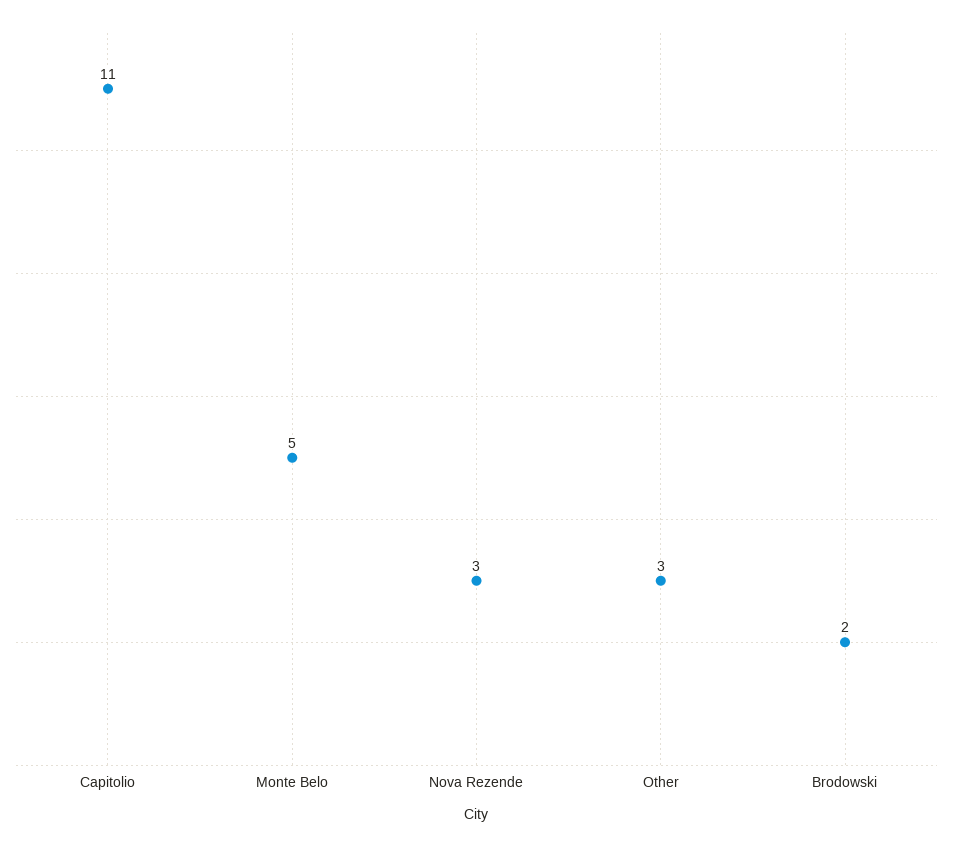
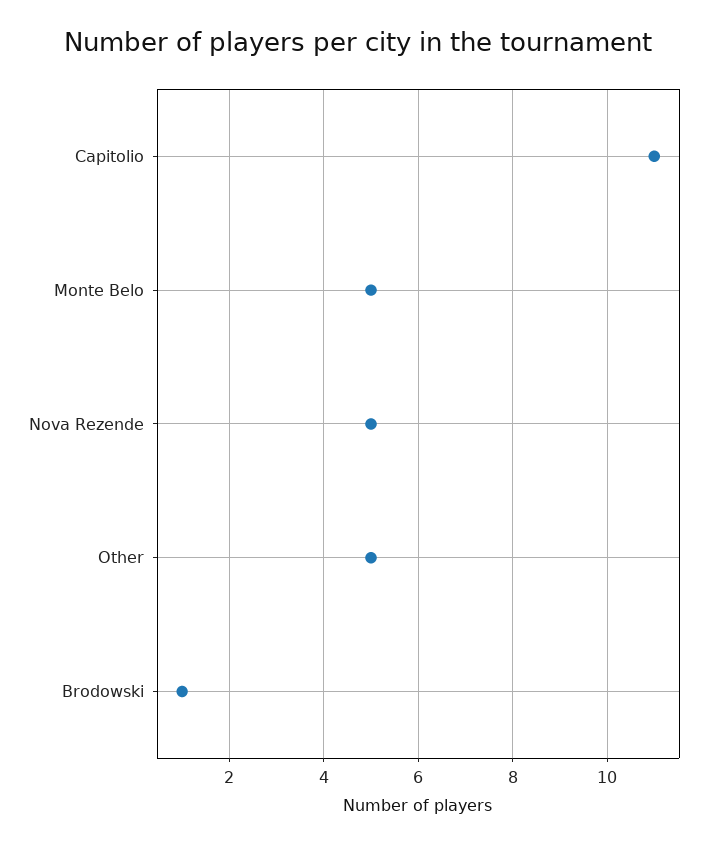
Nova Rezende: 3 -> 5
Other: 3 -> 5
Brodowski: 2 -> 1

